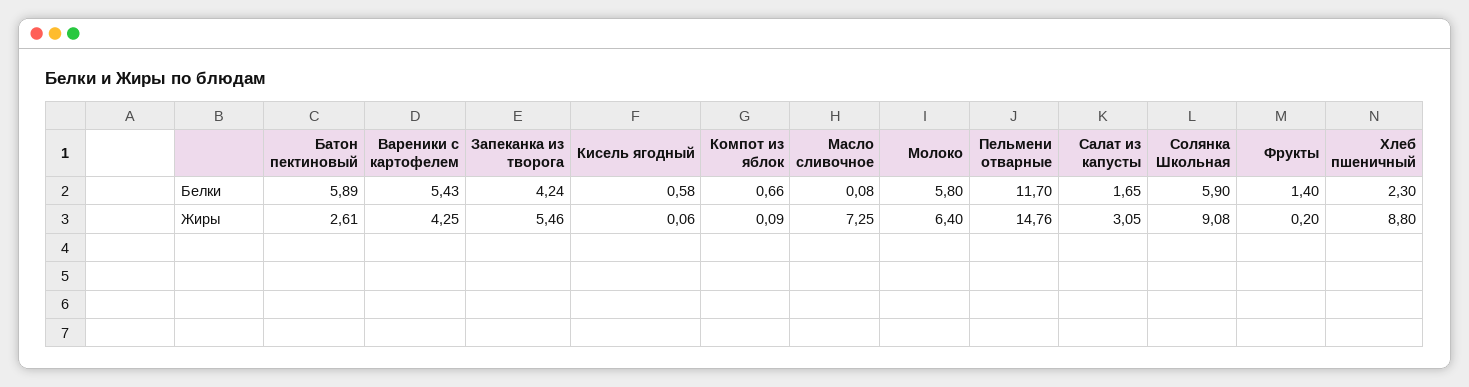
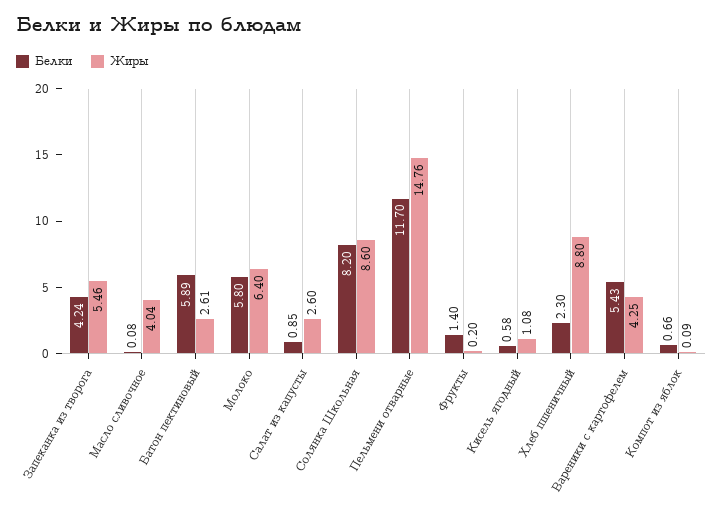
Белки, Салат из капусты: 1.65 -> 0.85
Белки, Солянка Школьная: 5.9 -> 8.2
Жиры, Кисель ягодный: 0.06 -> 1.08
Жиры, Масло сливочное: 7.25 -> 4.04
Жиры, Салат из капусты: 3.05 -> 2.6
Жиры, Солянка Школьная: 9.08 -> 8.6

